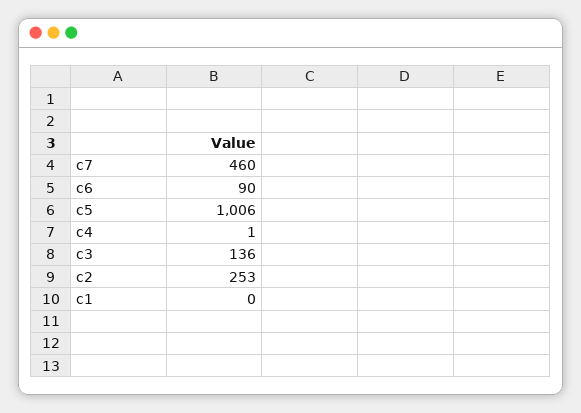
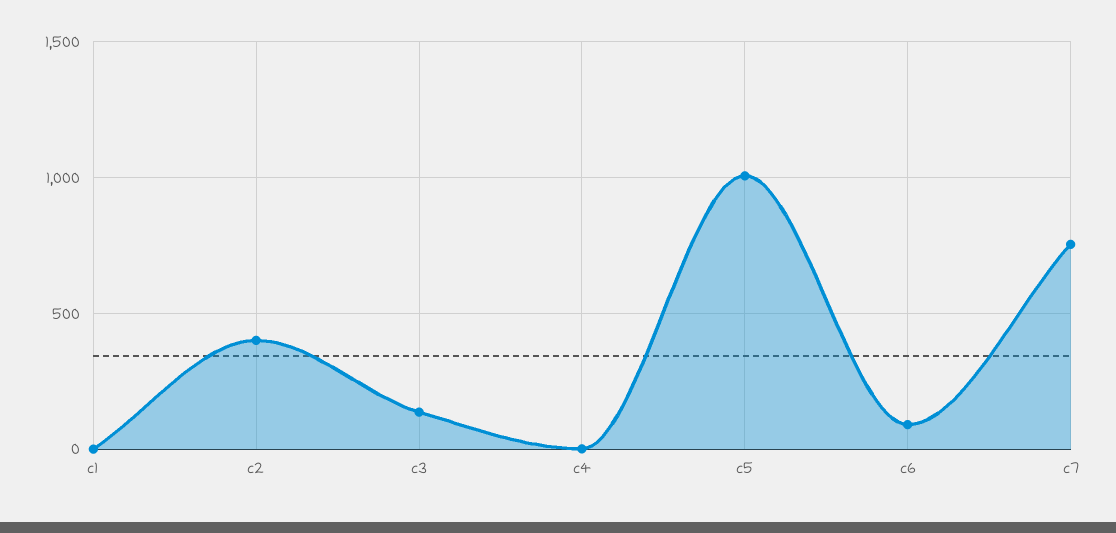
c7: 460 -> 750
c2: 253 -> 400

